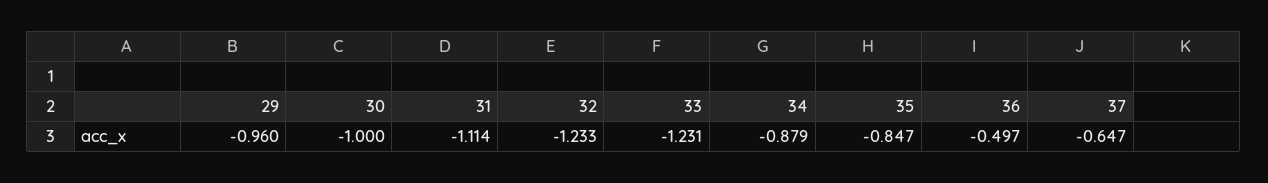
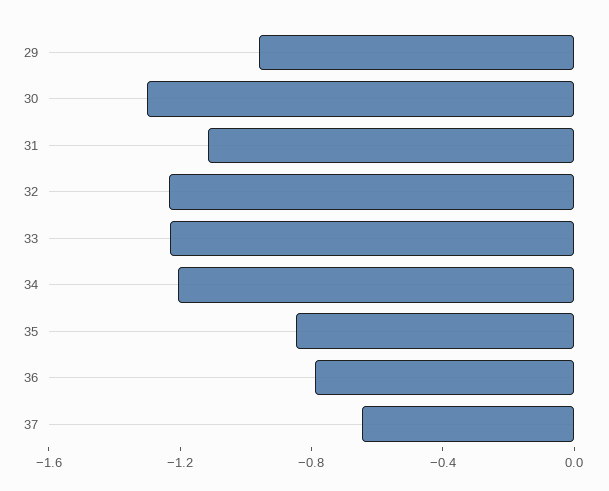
30: -1 -> -1.3
34: -0.879 -> -1.2
36: -0.497 -> -0.8

